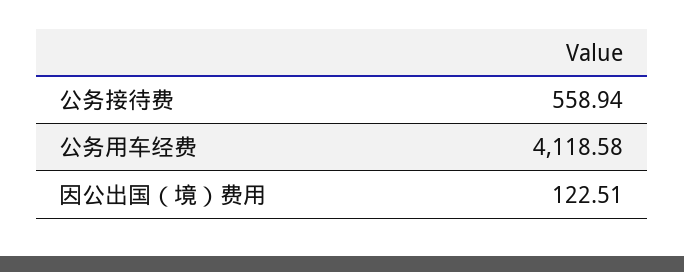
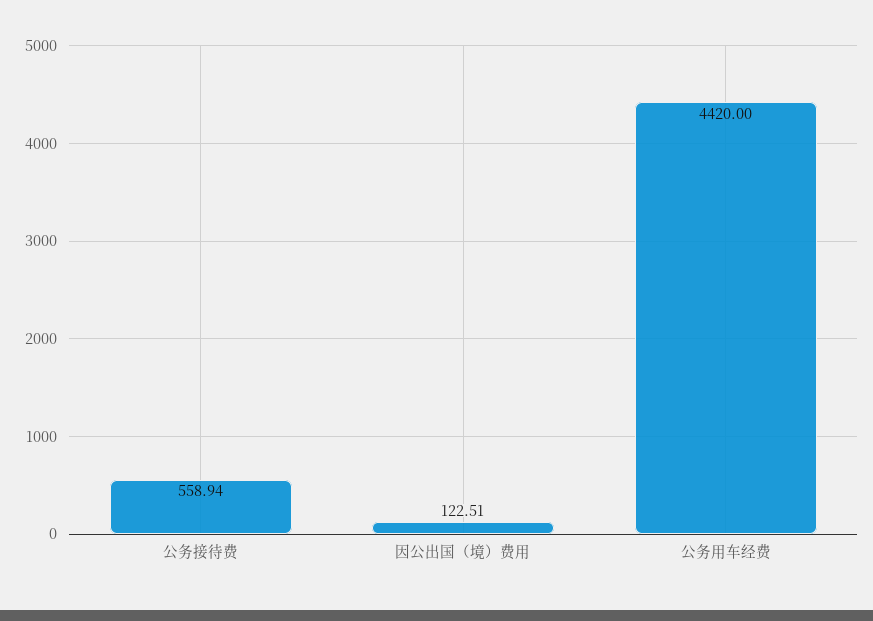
公务用车经费: 4118.58 -> 4420

